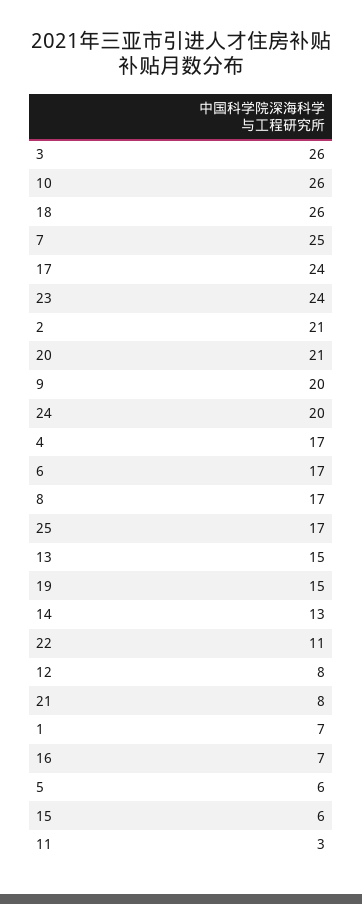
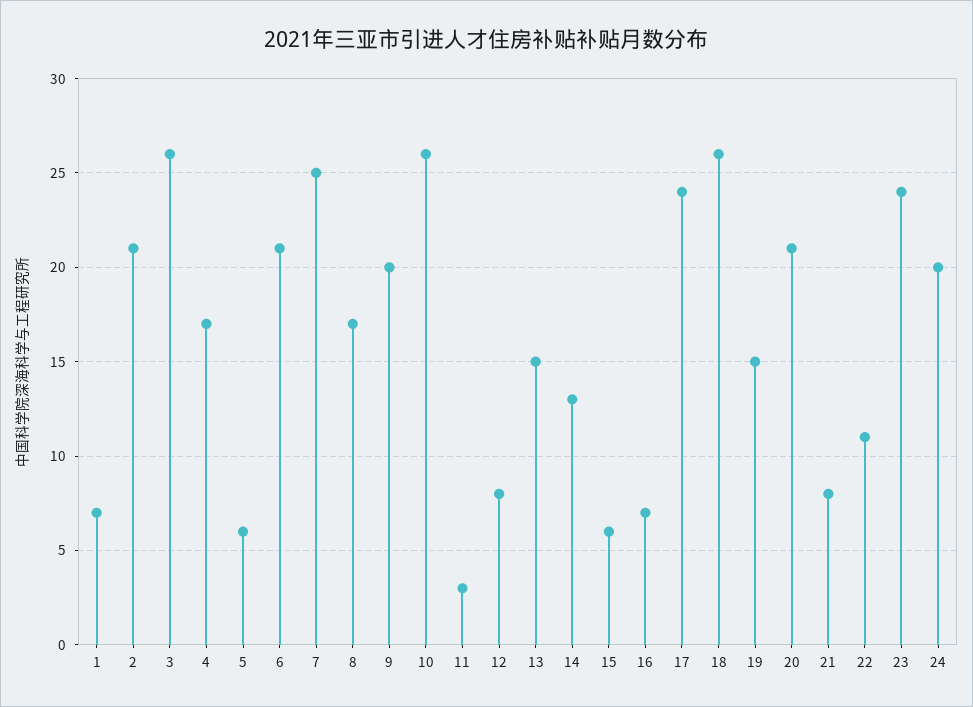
6: 17 -> 21
25: 17 -> none

